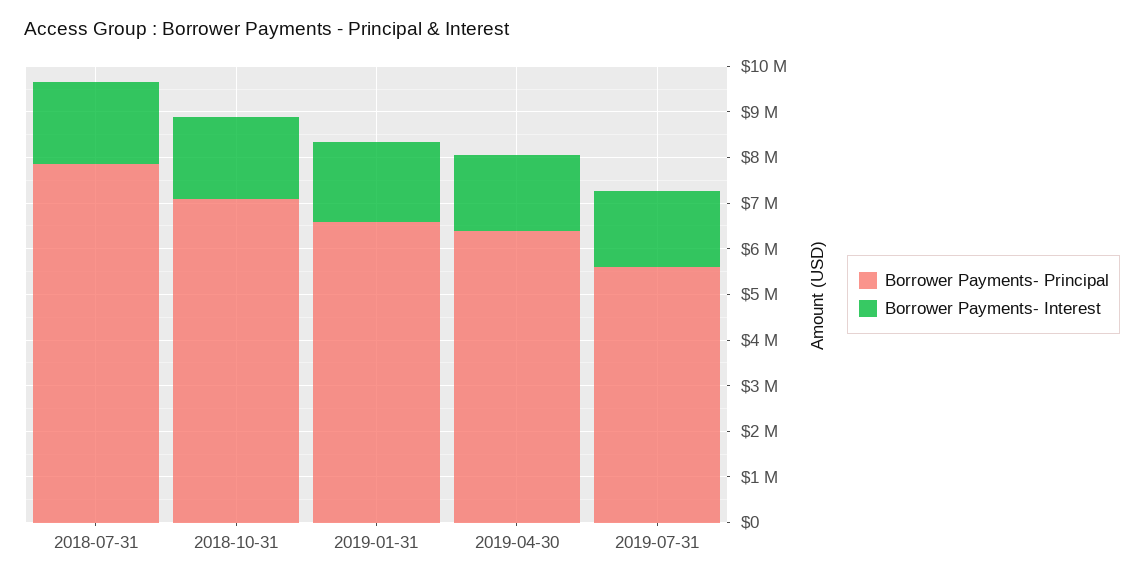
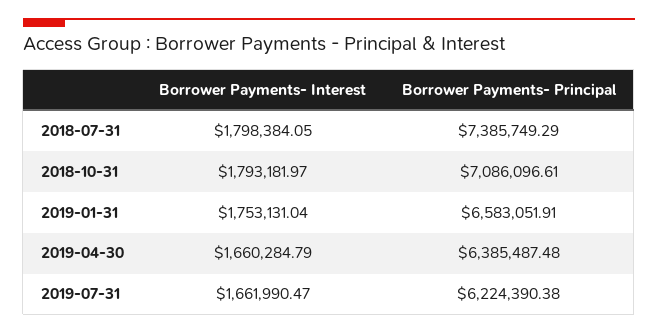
Borrower Payments- Principal, 2018-07-31: 7800000 -> 7385749.29
Borrower Payments- Principal, 2019-07-31: 5600000 -> 6224390.38

